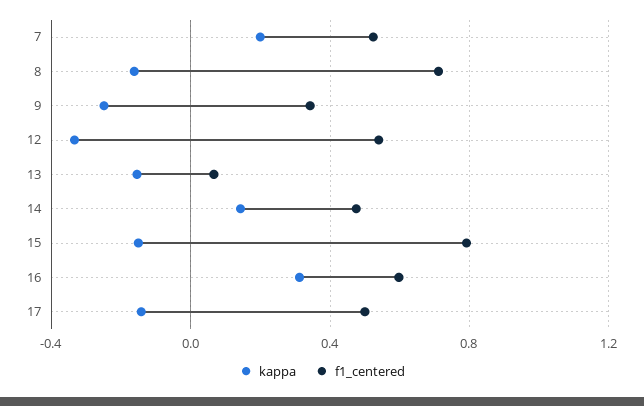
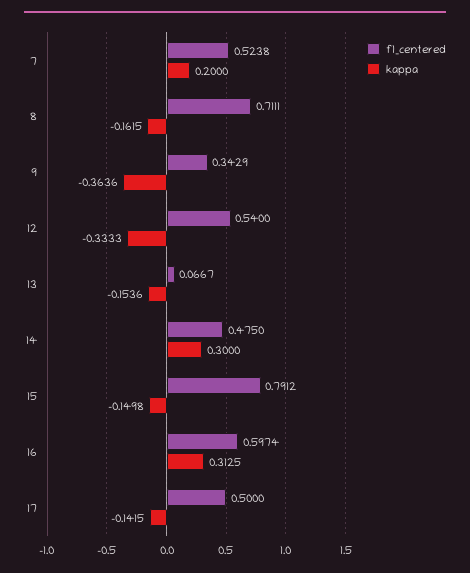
kappa, 9: -0.25 -> -0.3636
kappa, 14: 0.15 -> 0.3

